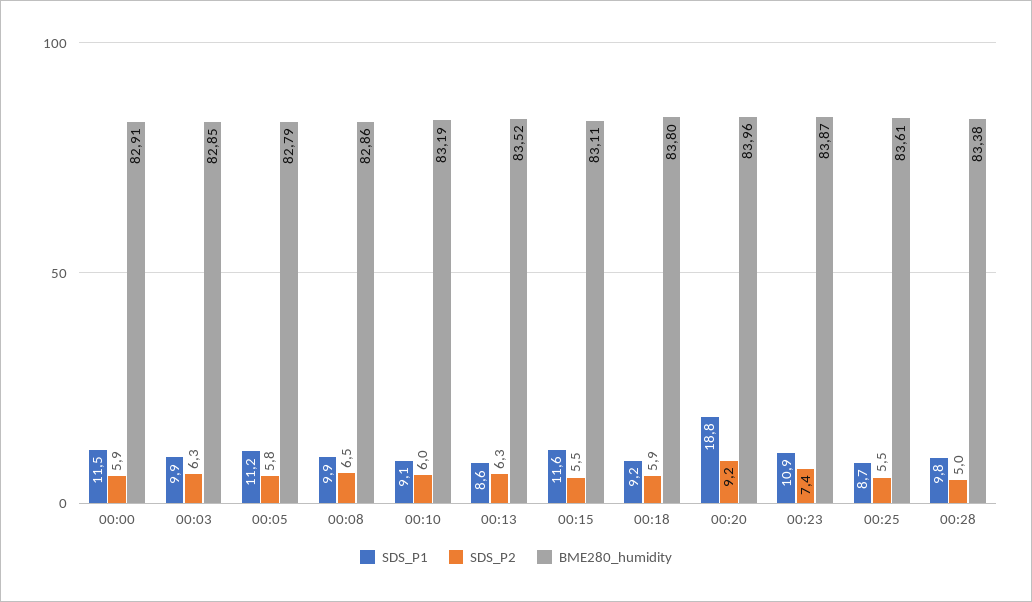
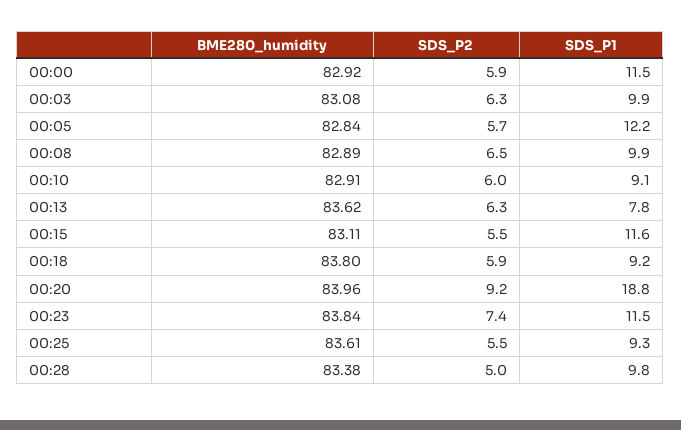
BME280_humidity, 00:00: 82.91 -> 82.92
BME280_humidity, 00:03: 82.85 -> 83.08
SDS_P1, 00:05: 11.2 -> 12.2
SDS_P2, 00:05: 5.8 -> 5.7
BME280_humidity, 00:05: 82.79 -> 82.84
BME280_humidity, 00:08: 82.86 -> 82.89
BME280_humidity, 00:10: 83.19 -> 82.91
SDS_P1, 00:13: 8.6 -> 7.8
BME280_humidity, 00:13: 83.52 -> 83.62
SDS_P1, 00:23: 10.9 -> 11.5
BME280_humidity, 00:23: 83.87 -> 83.84
SDS_P1, 00:25: 8.7 -> 9.3

